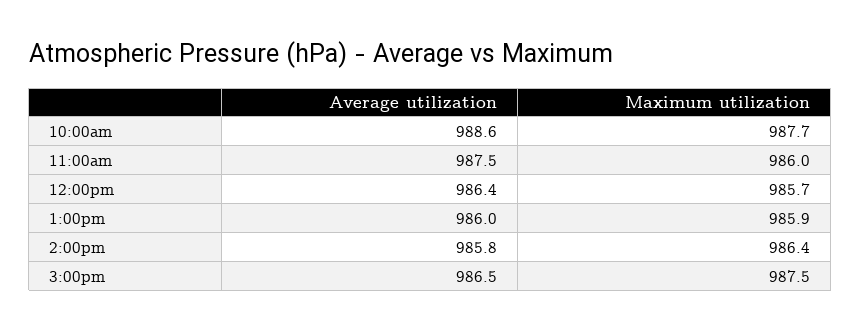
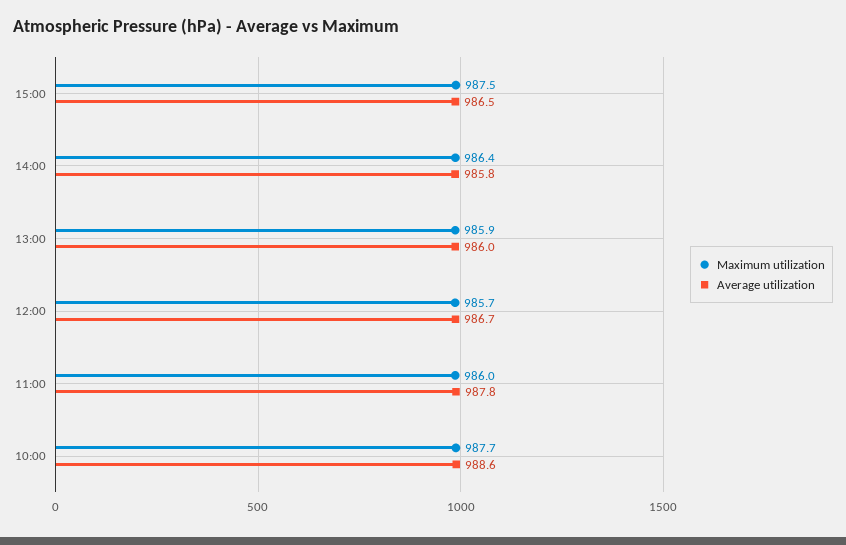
Average utilization, 11:00am: 987.5 -> 987.8
Average utilization, 12:00pm: 986.4 -> 986.7

